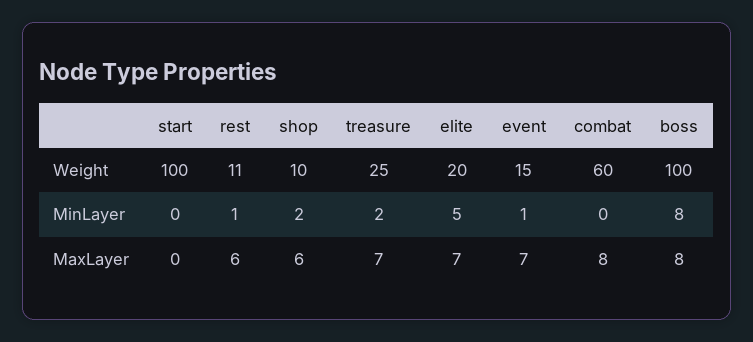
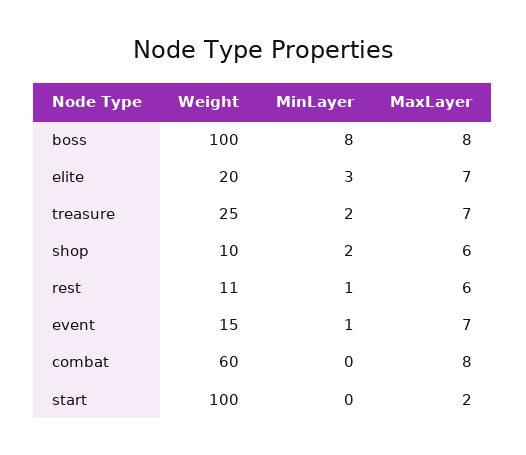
elite, MinLayer: 5 -> 3
start, MaxLayer: 0 -> 2

